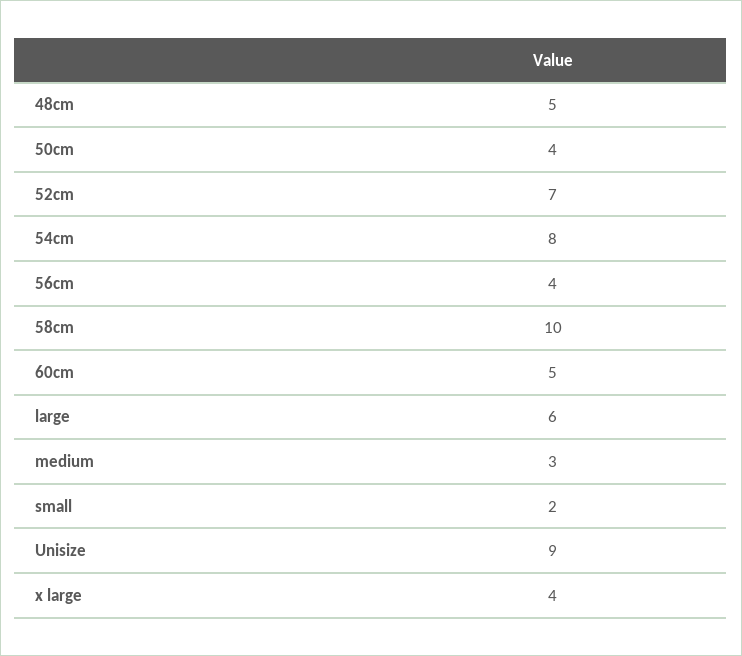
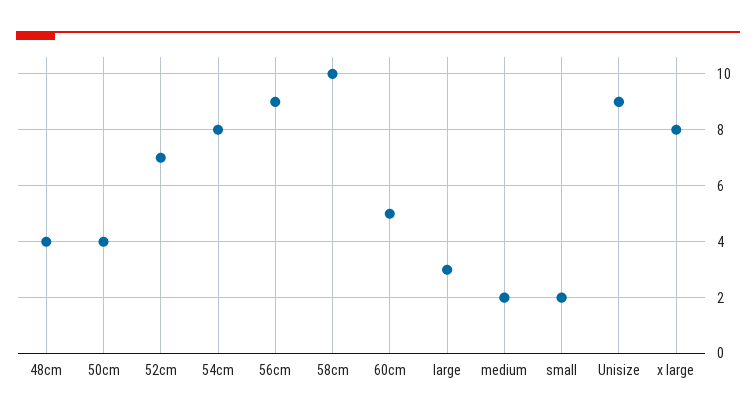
48cm: 5 -> 4
56cm: 4 -> 9
large: 6 -> 3
medium: 3 -> 2
x large: 4 -> 8

